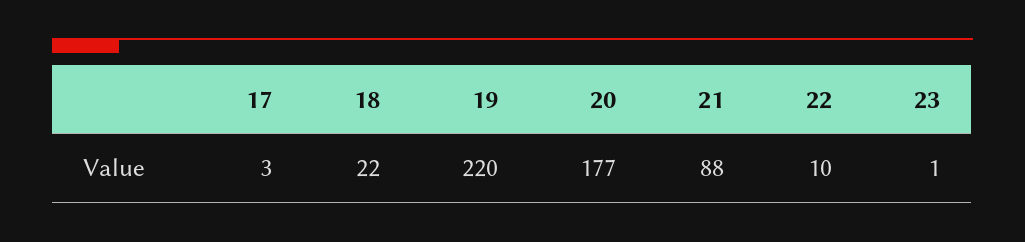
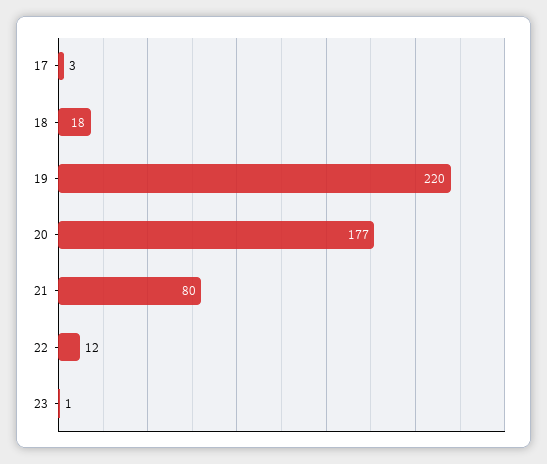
18: 22 -> 18
21: 88 -> 80
22: 10 -> 12

